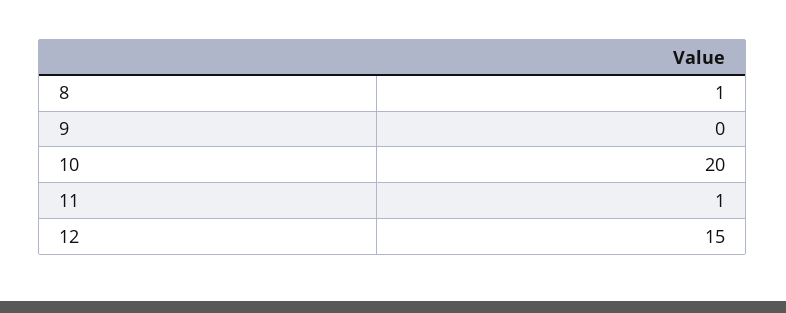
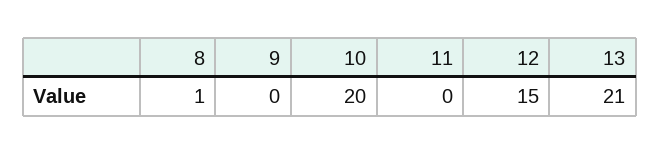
11: 1 -> 0
13: none -> 21

